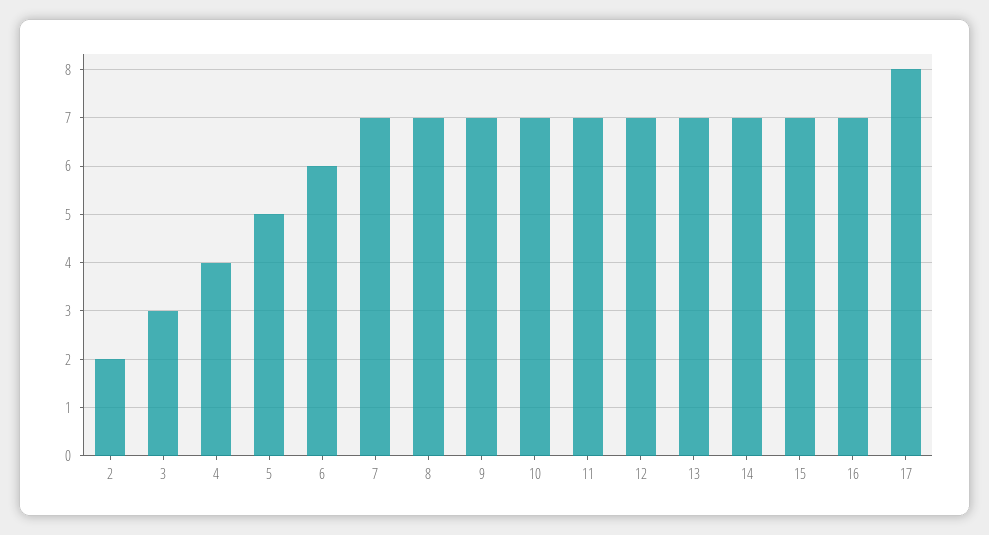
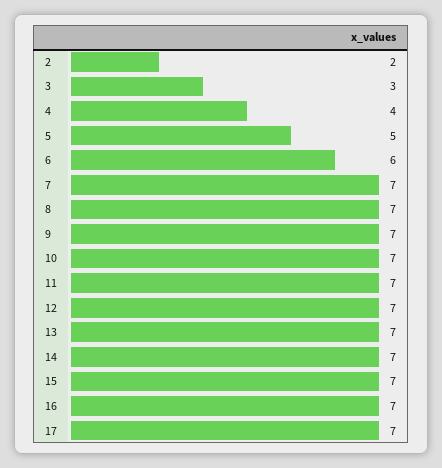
17: 8 -> 7

